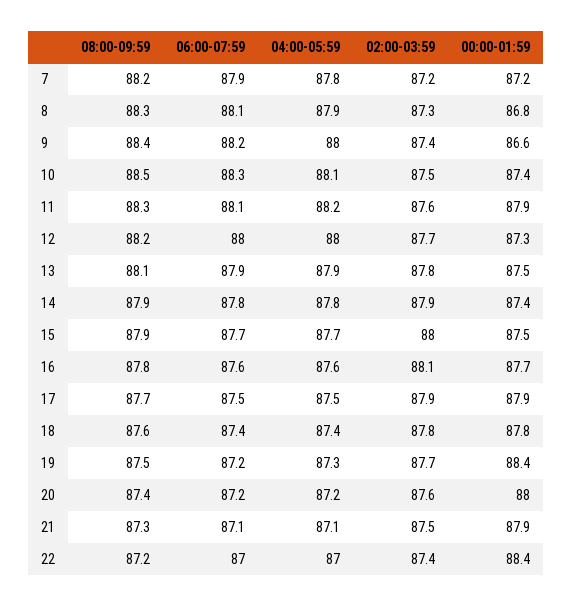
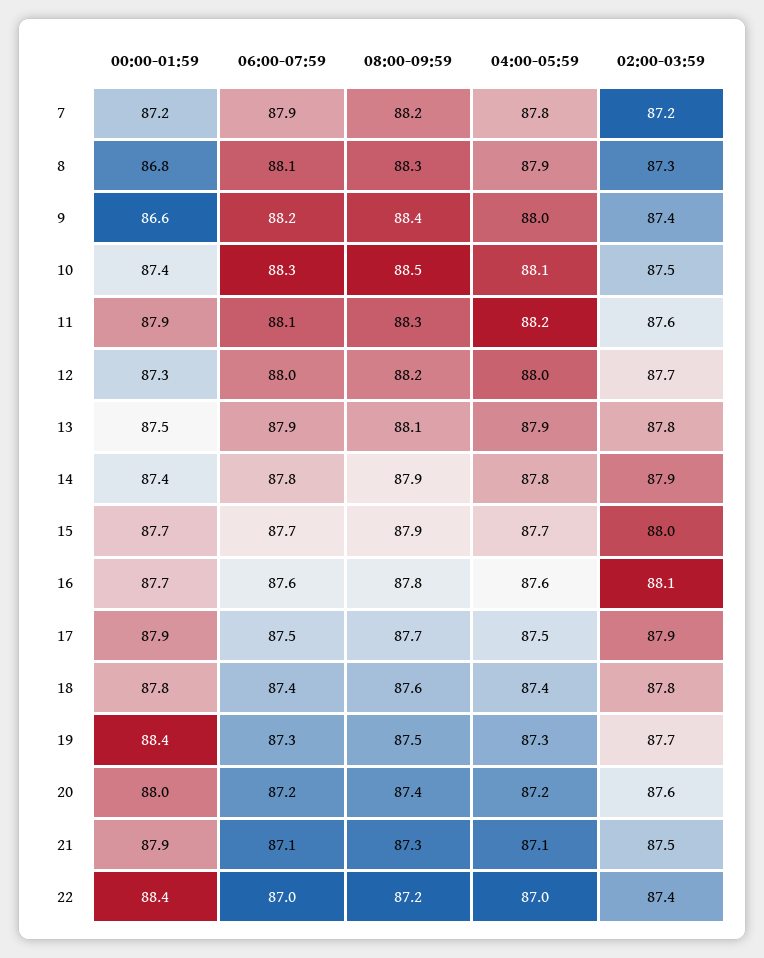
00:00-01:59, 15: 87.5 -> 87.7
06:00-07:59, 19: 87.2 -> 87.3

